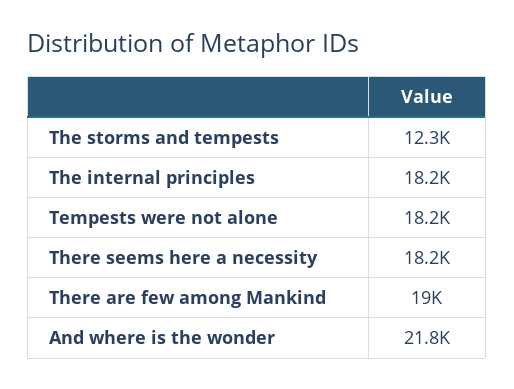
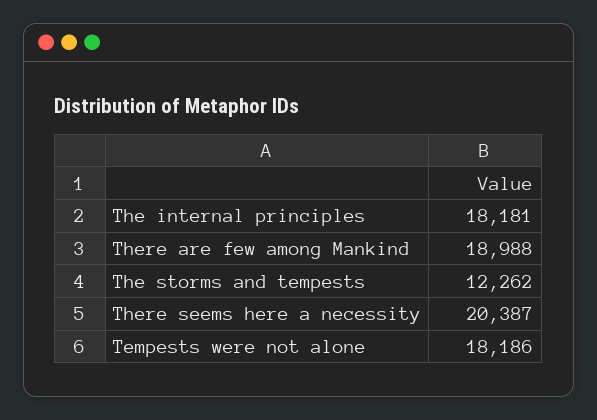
There seems here a necessity: 18200 -> 20387
And where is the wonder: 21800 -> none

